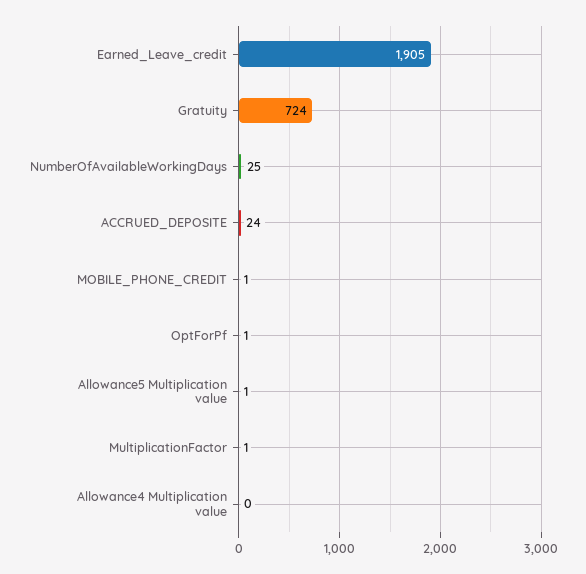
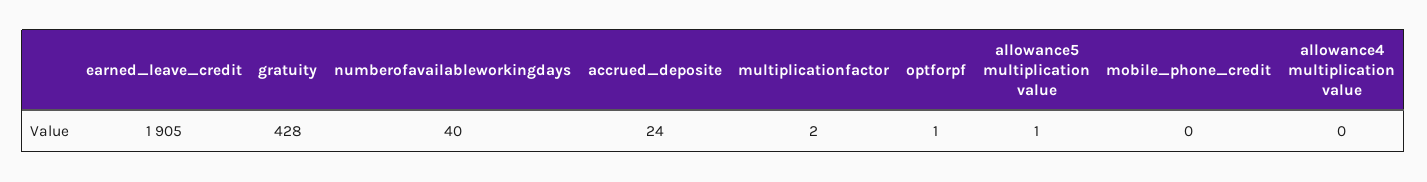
Gratuity: 724 -> 428
NumberOfAvailableWorkingDays: 25 -> 40
MOBILE_PHONE_CREDIT: 1 -> 0
MultiplicationFactor: 1 -> 2

